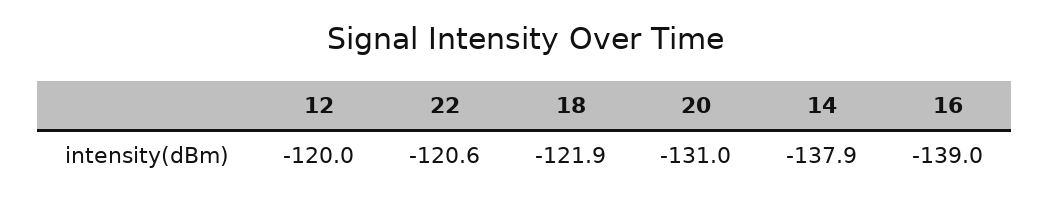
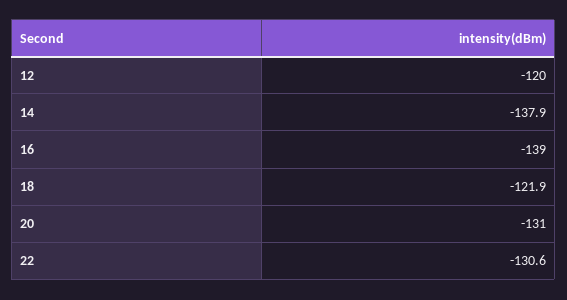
22: -120.6 -> -130.6

